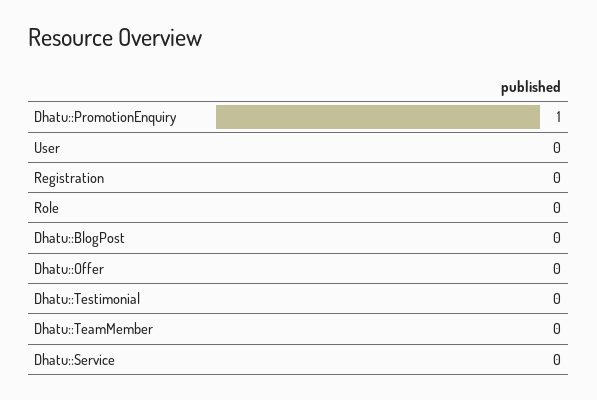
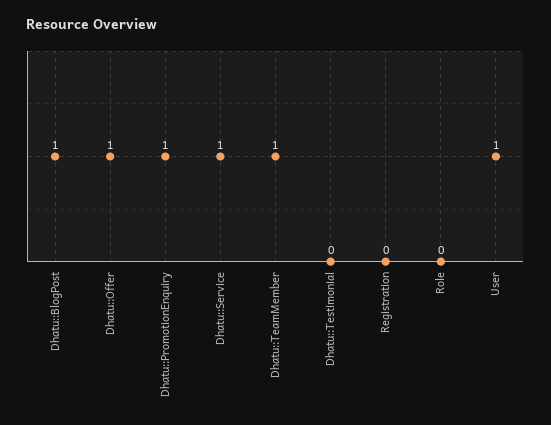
User: 0 -> 1
Dhatu::BlogPost: 0 -> 1
Dhatu::Offer: 0 -> 1
Dhatu::TeamMember: 0 -> 1
Dhatu::Service: 0 -> 1

